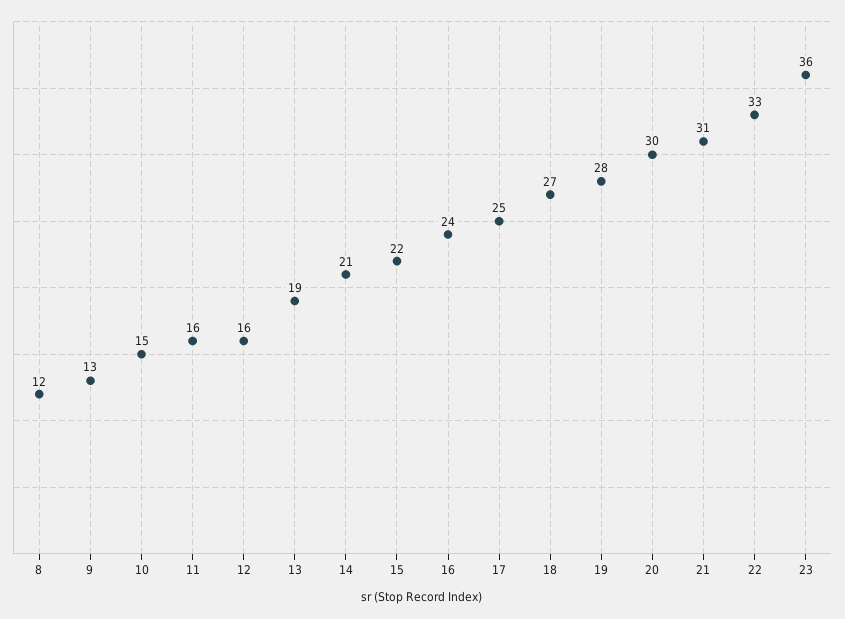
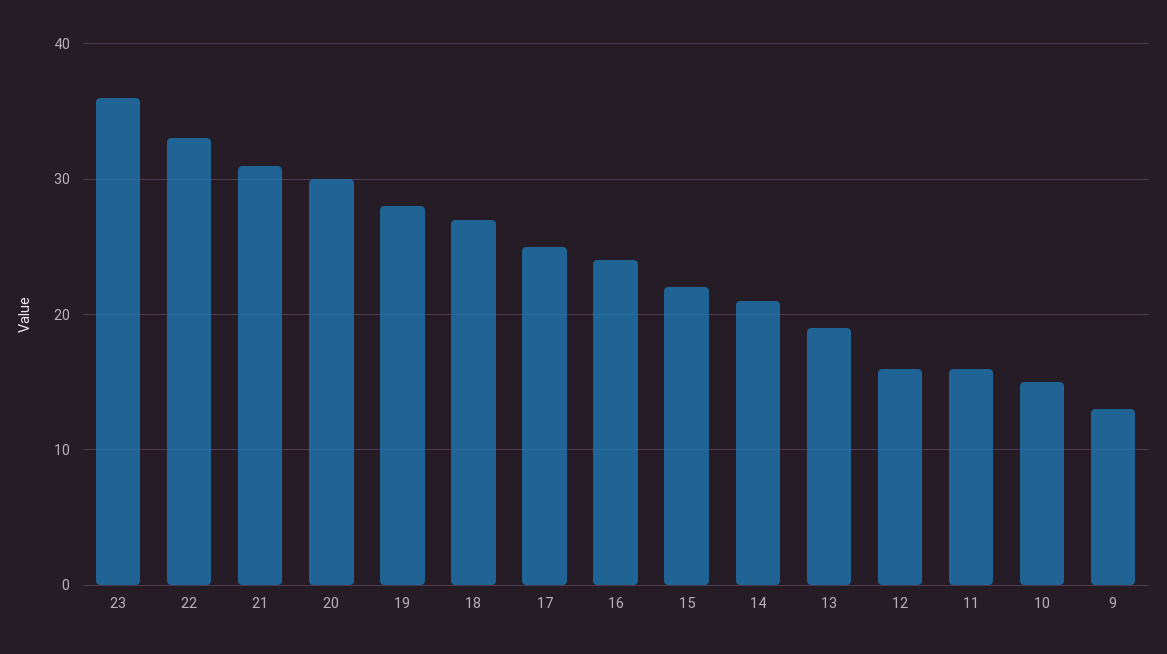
8: 12 -> none

